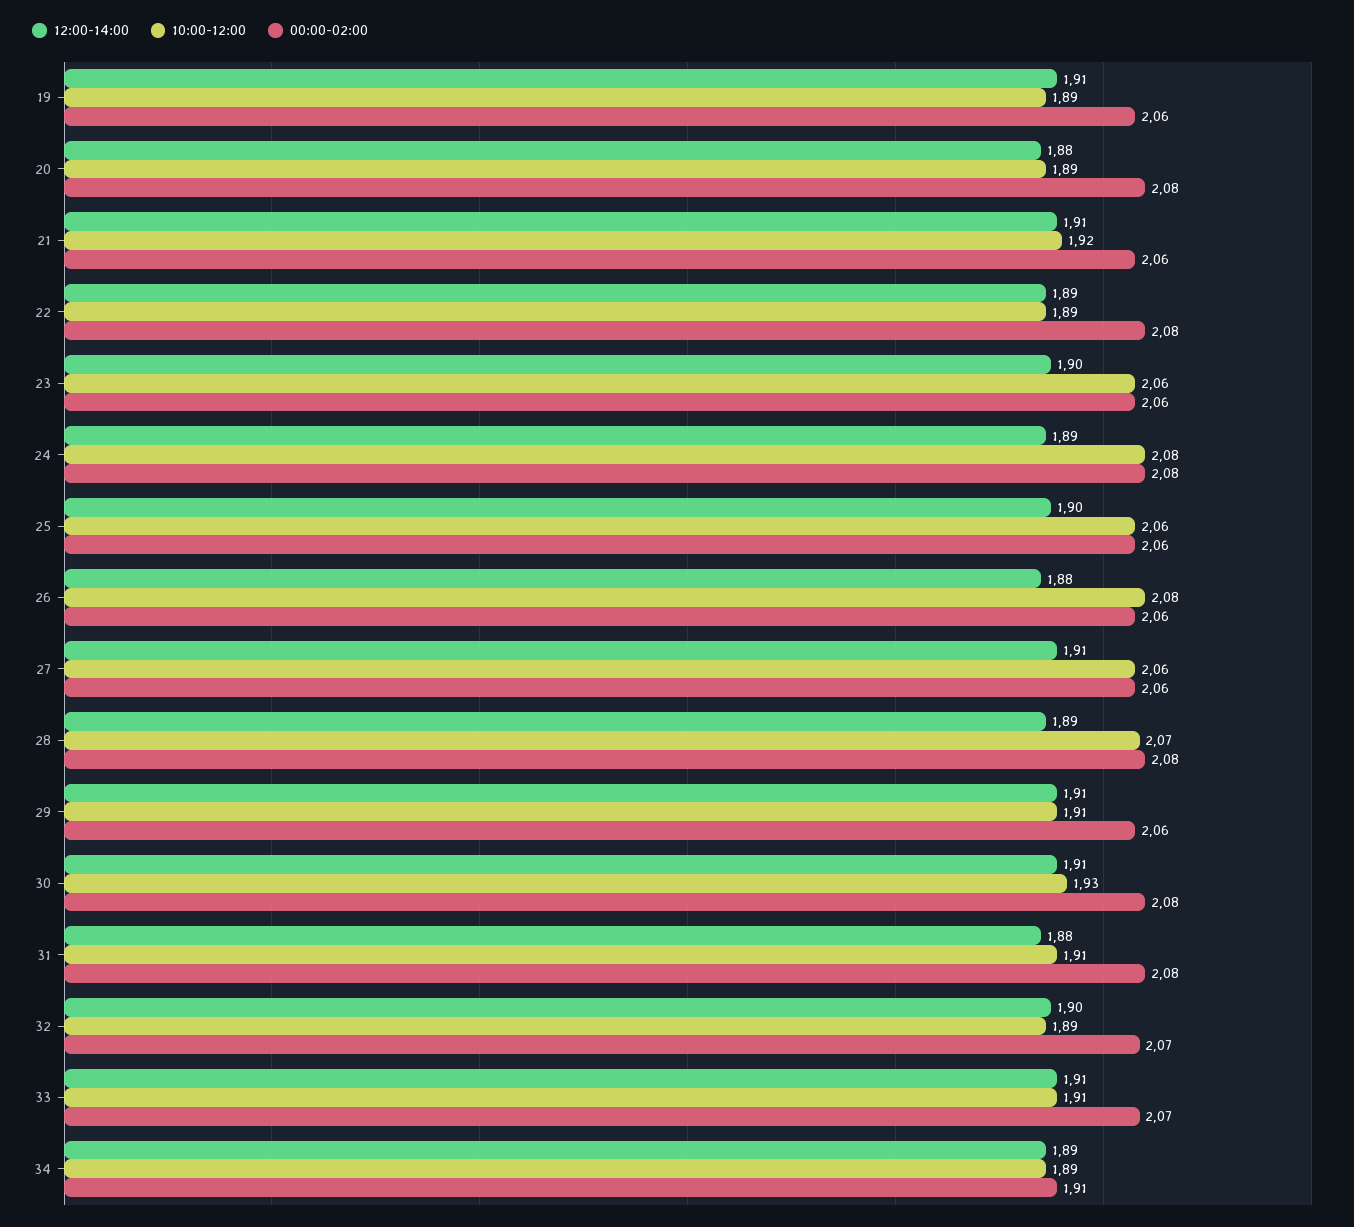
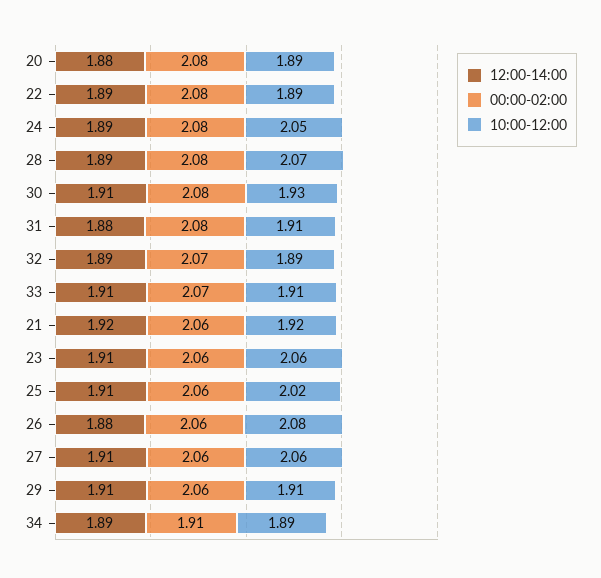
12:00-14:00, 19: 1.91 -> none
10:00-12:00, 19: 1.89 -> none
00:00-02:00, 19: 2.06 -> none
12:00-14:00, 21: 1.91 -> 1.92
12:00-14:00, 23: 1.9 -> 1.91
10:00-12:00, 24: 2.08 -> 2.05
12:00-14:00, 25: 1.9 -> 1.91
10:00-12:00, 25: 2.06 -> 2.02
12:00-14:00, 32: 1.9 -> 1.89

